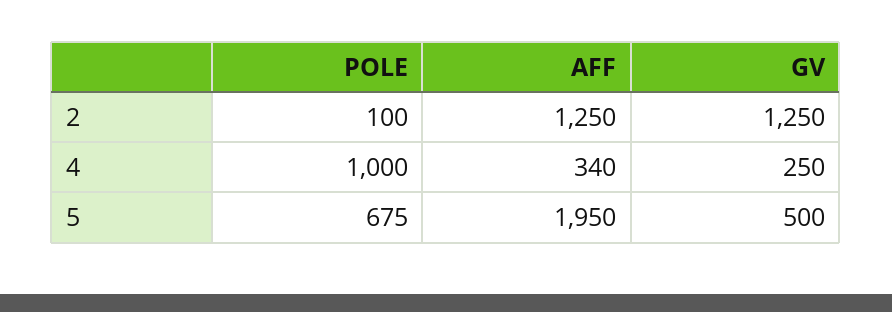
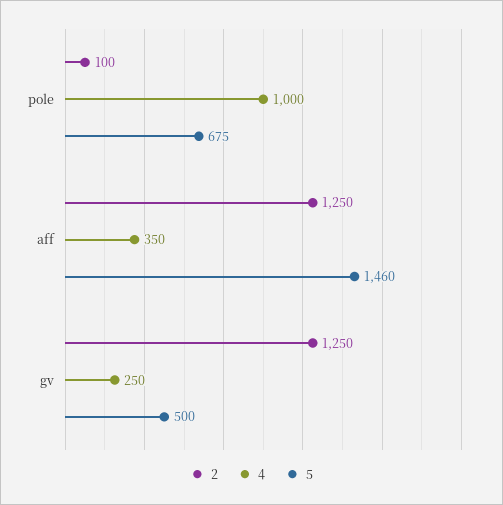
4, AFF: 340 -> 350
5, AFF: 1950 -> 1460

